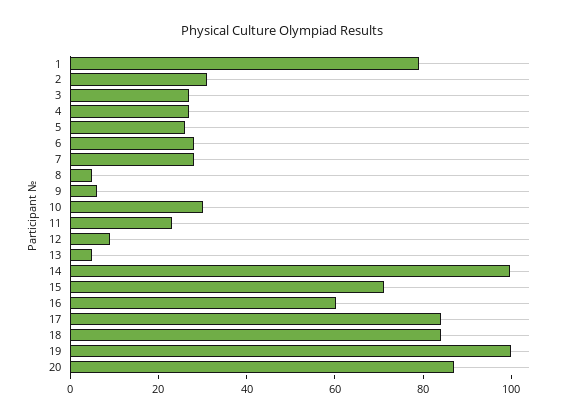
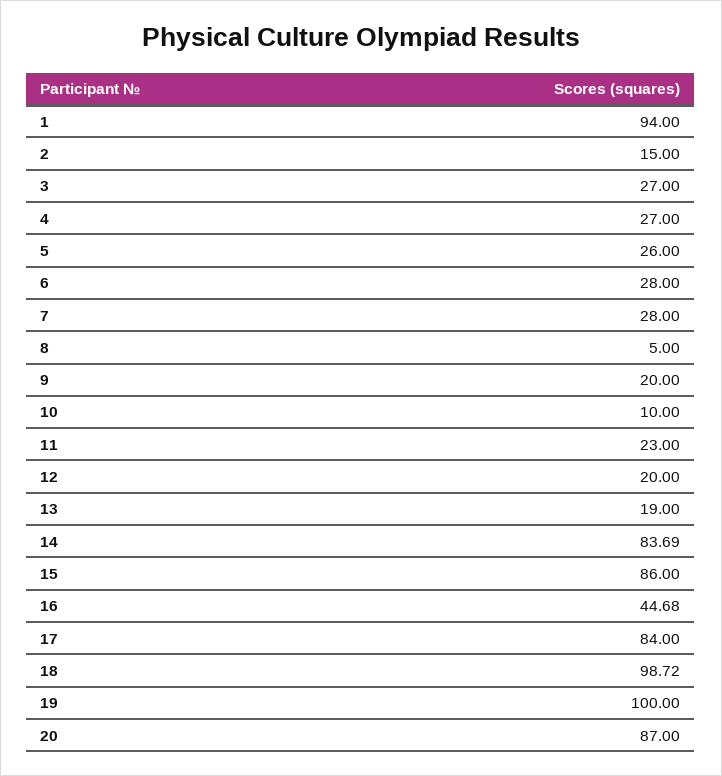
1: 80 -> 94
2: 30 -> 15
9: 5 -> 20
10: 30 -> 10
12: 10 -> 20
13: 5 -> 19
14: 100 -> 83.69
15: 70 -> 86
16: 60 -> 44.68
18: 85 -> 98.72

